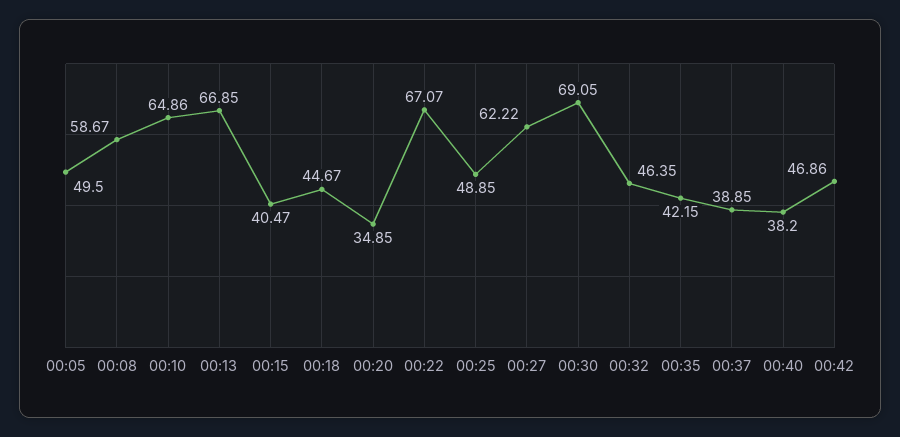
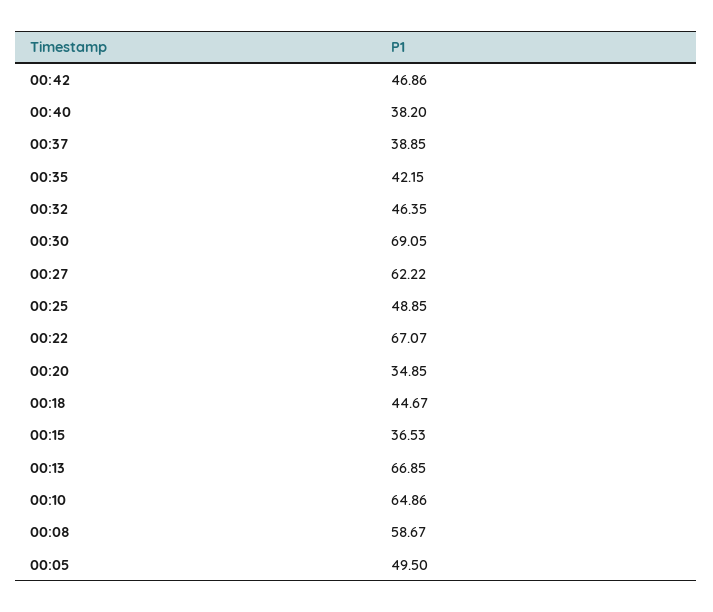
00:15: 40.47 -> 36.53

